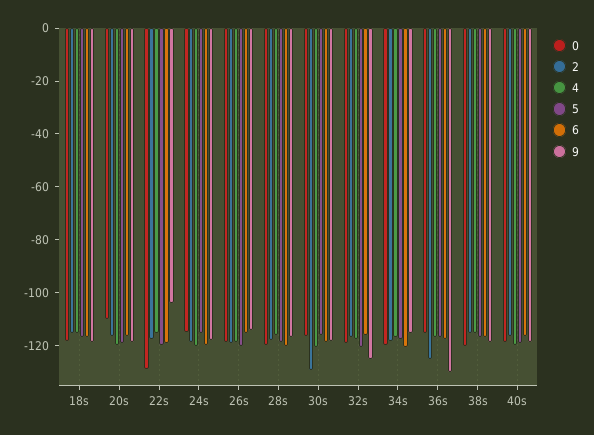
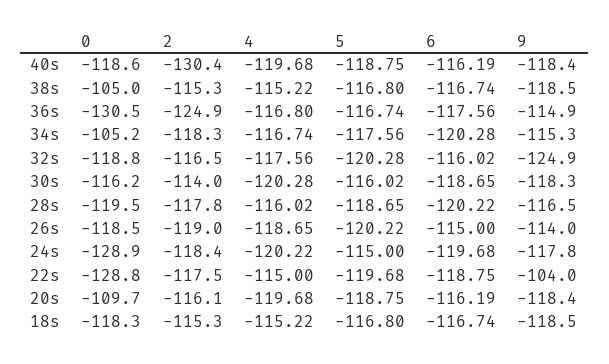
0, 24s: -115 -> -128.9
2, 30s: -130 -> -114
0, 34s: -120 -> -105.2
0, 36s: -115 -> -130.5
9, 36s: -130 -> -114.9
0, 38s: -120 -> -105
2, 40s: -115 -> -130.4

